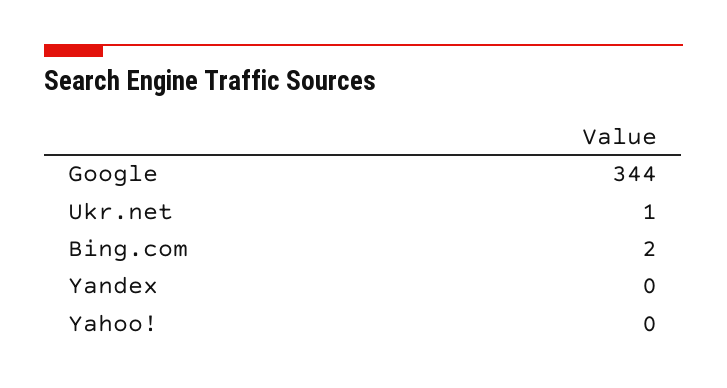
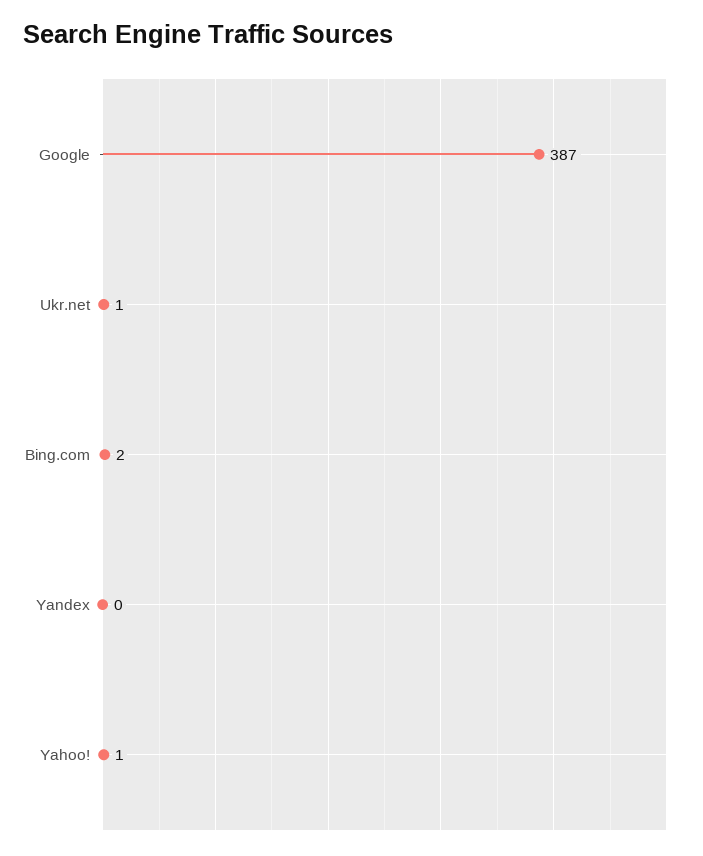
Google: 344 -> 387
Yahoo!: 0 -> 1

